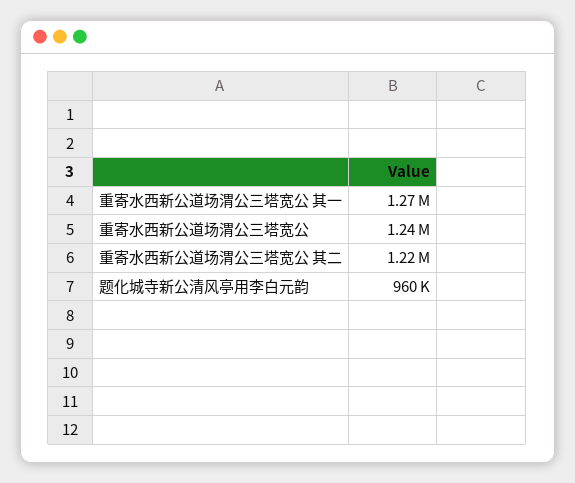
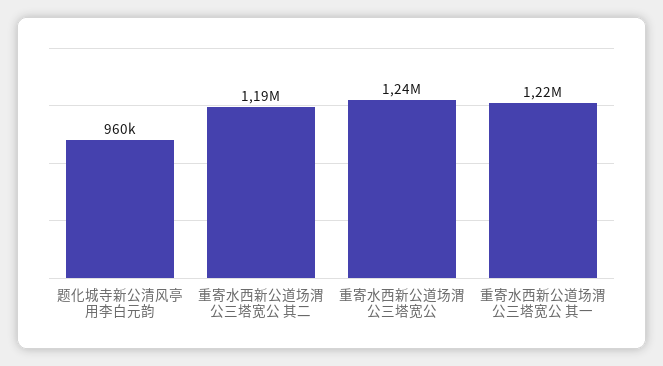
重寄水西新公道场渭公三塔宽公 其一: 1270000 -> 1220000
重寄水西新公道场渭公三塔宽公 其二: 1220000 -> 1190000

